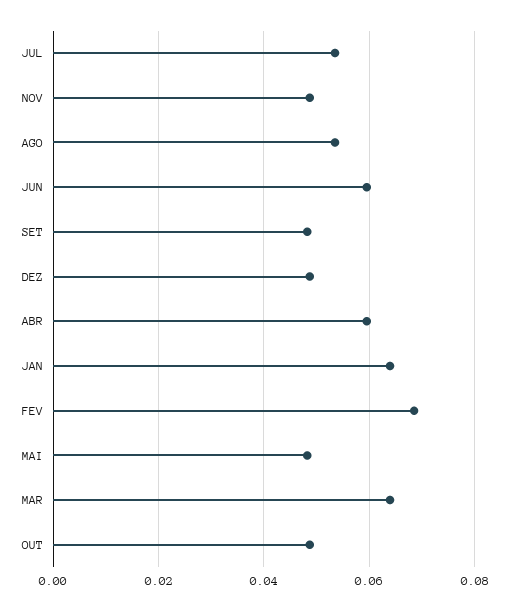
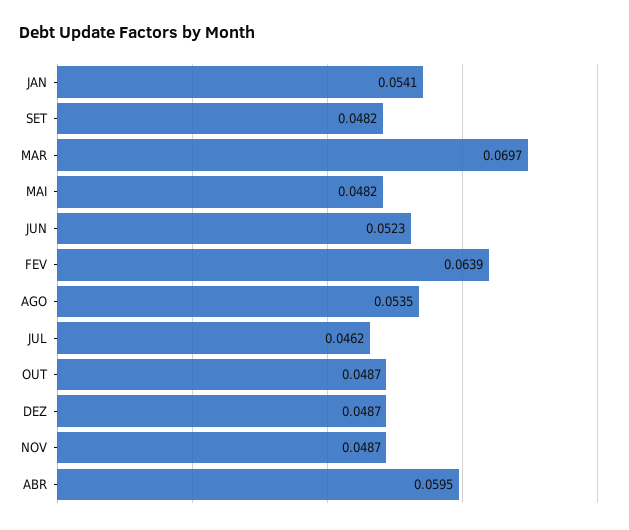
JUL: 0.054 -> 0.0462
JUN: 0.06 -> 0.0523
JAN: 0.064 -> 0.0541
FEV: 0.068 -> 0.0639
MAR: 0.064 -> 0.0697

